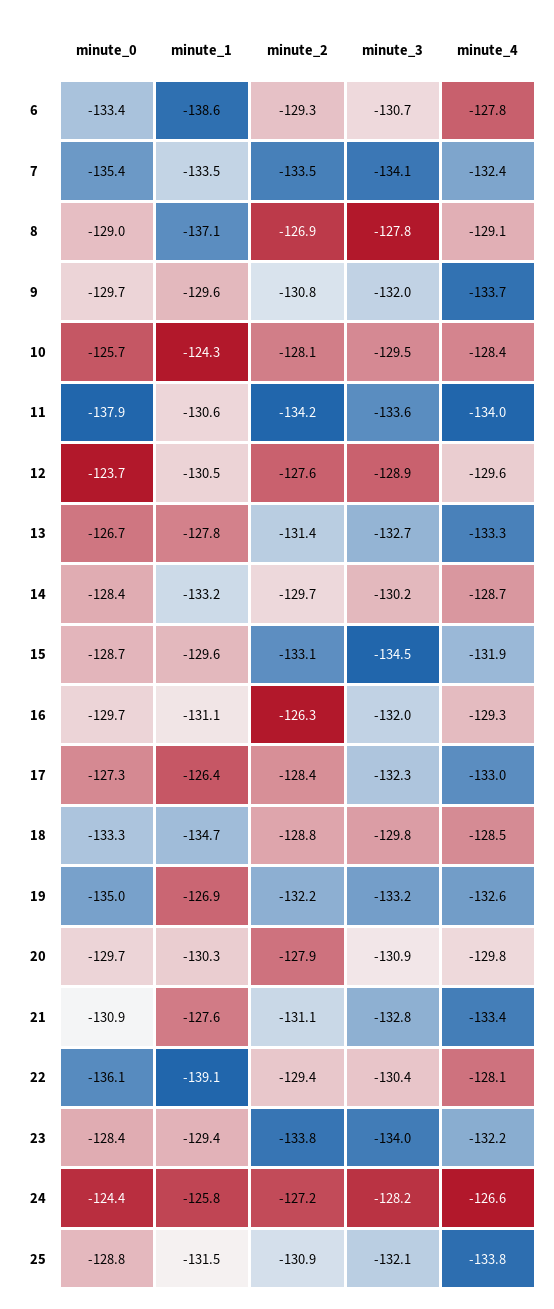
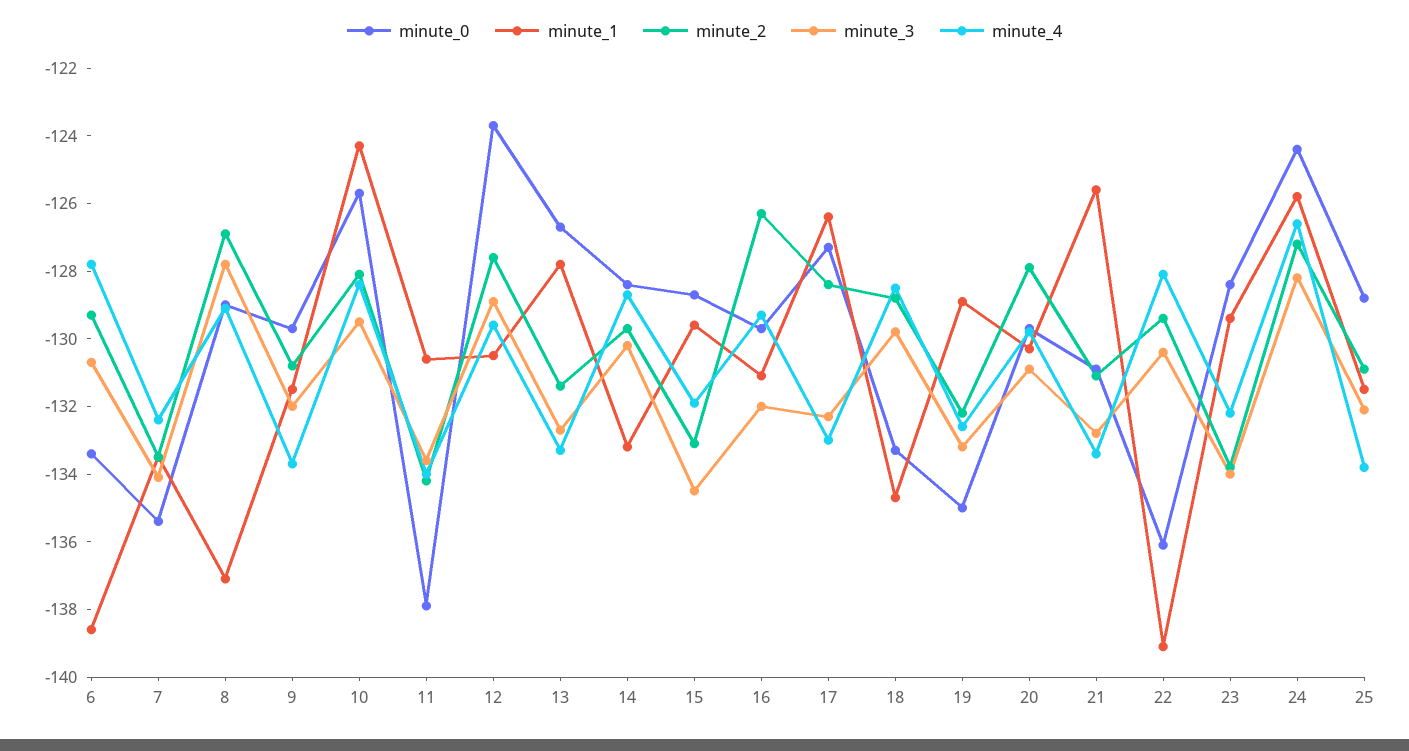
minute_1, 9: -129.6 -> -131.5
minute_1, 19: -126.9 -> -129
minute_1, 21: -127.6 -> -125.5

